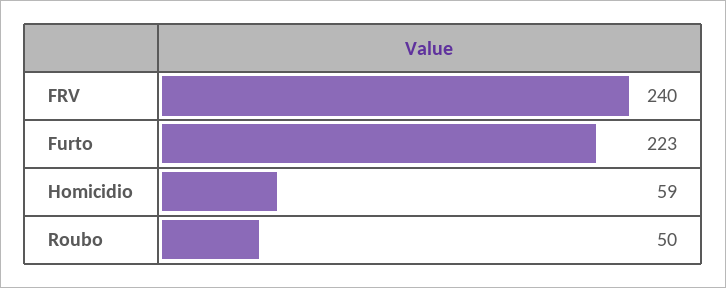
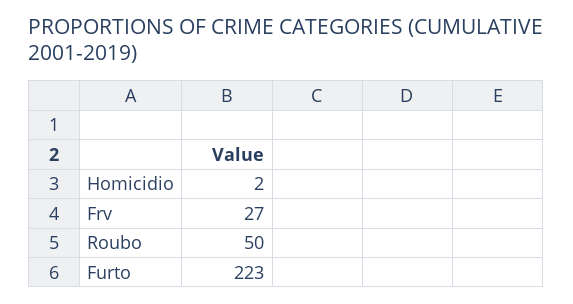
FRV: 240 -> 27
Homicidio: 59 -> 2

